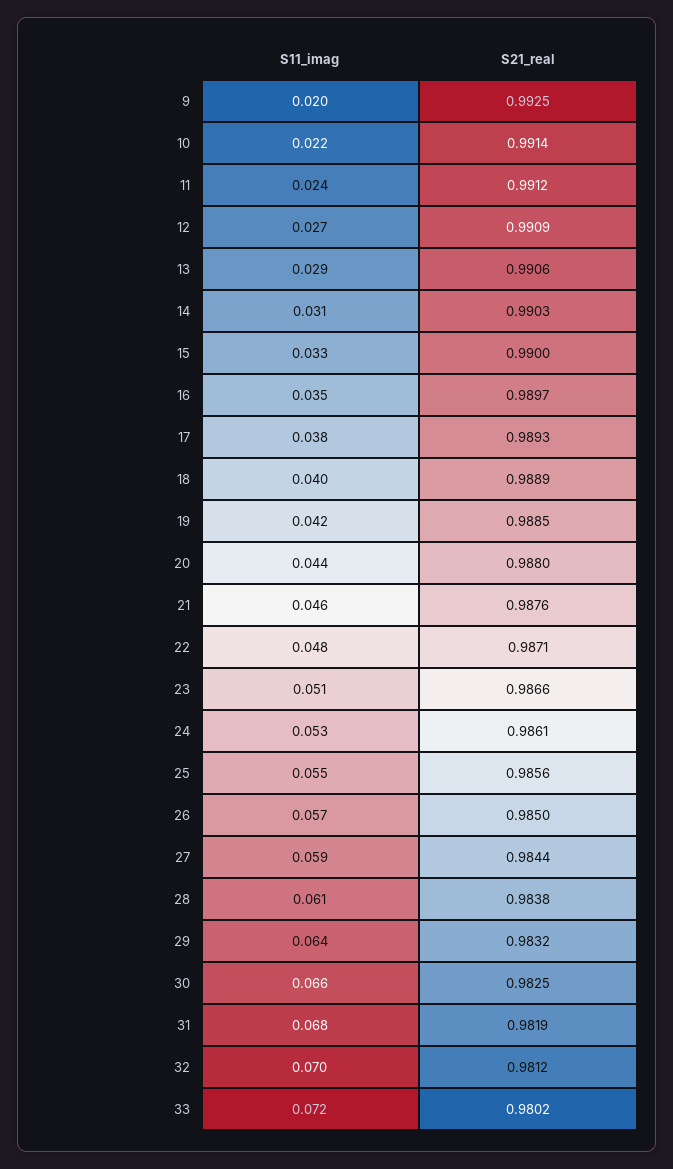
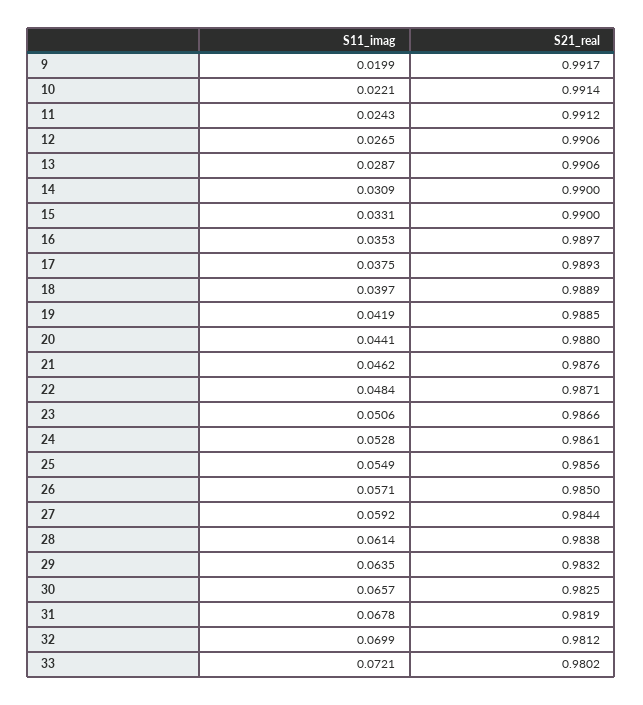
S21_real, 9: 0.9925 -> 0.9917
S21_real, 12: 0.9909 -> 0.9906
S21_real, 14: 0.9903 -> 0.99

